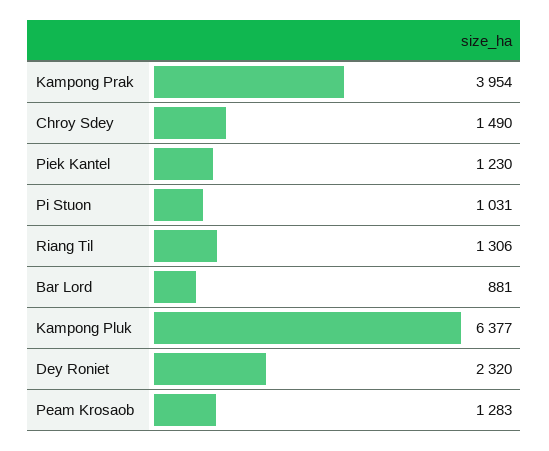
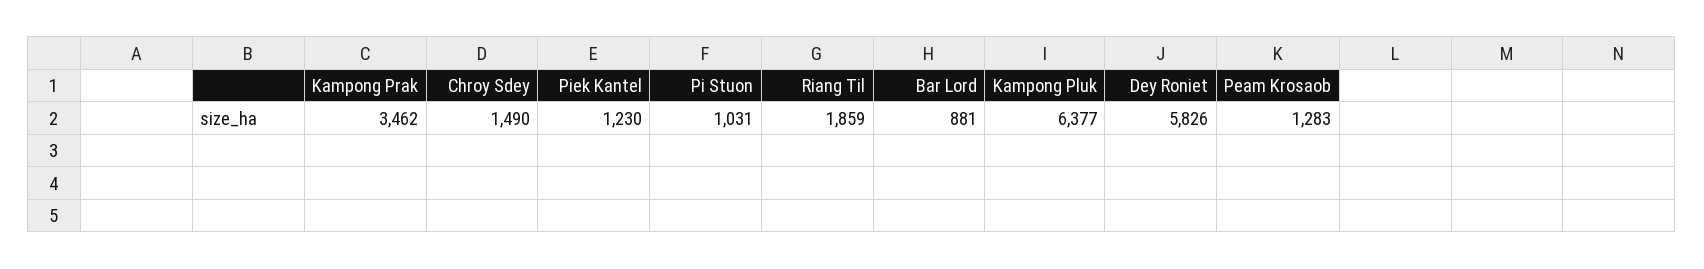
Kampong Prak: 3954 -> 3462
Riang Til: 1306 -> 1859
Dey Roniet: 2320 -> 5826

